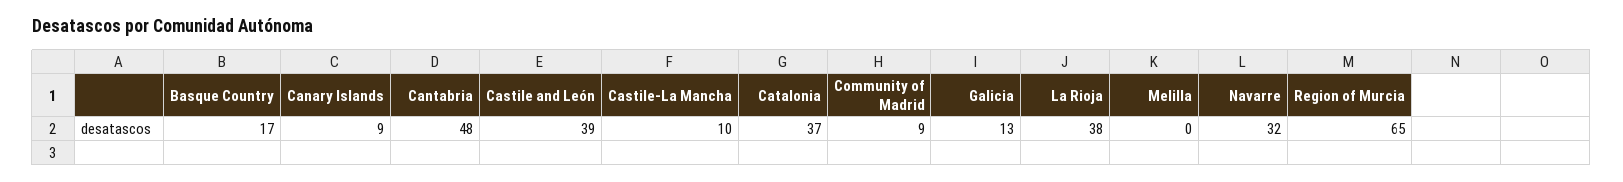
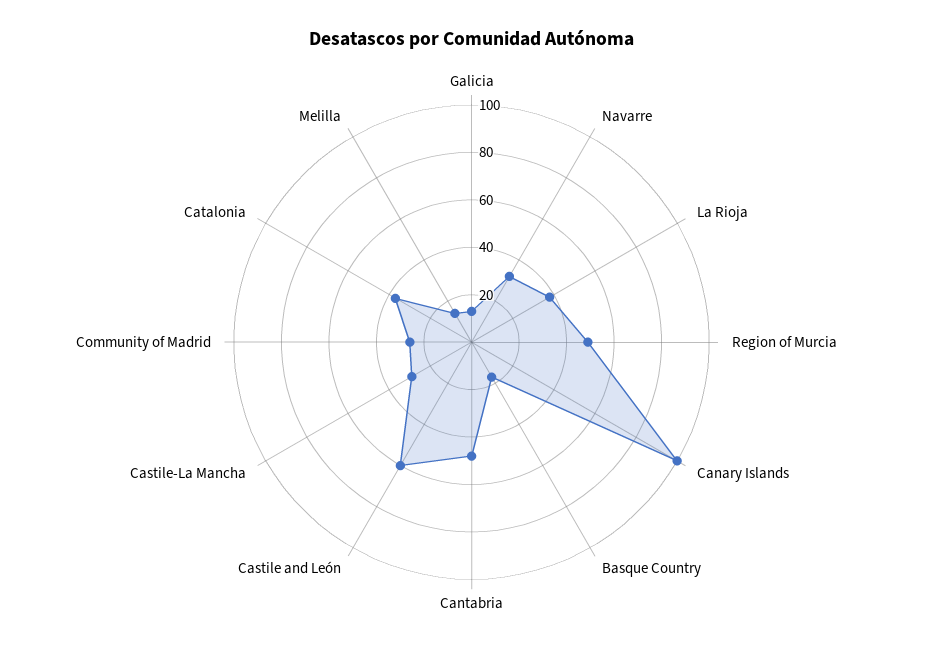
Canary Islands: 9 -> 100
Castile and León: 39 -> 60
Castile-La Mancha: 10 -> 30
Community of Madrid: 9 -> 25
Melilla: 0 -> 15
Region of Murcia: 65 -> 50

